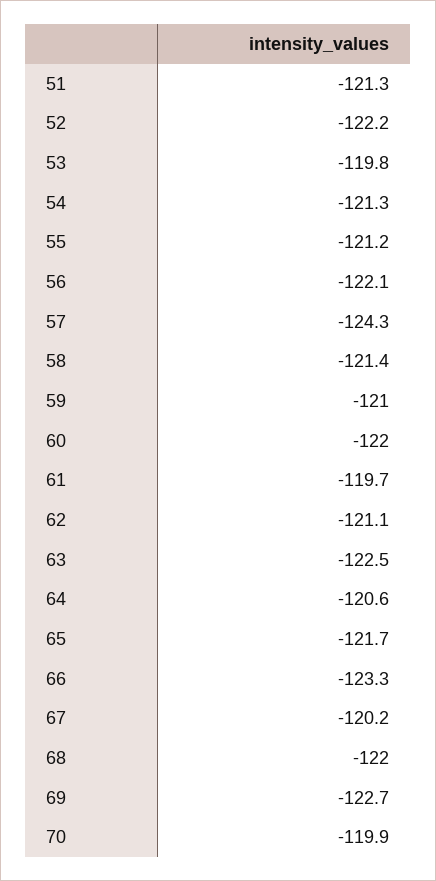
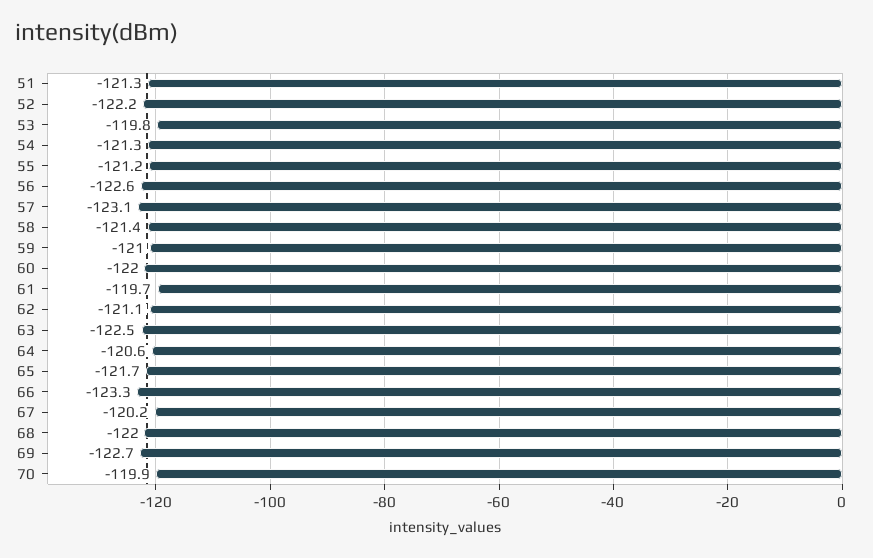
56: -122.1 -> -122.6
57: -124.3 -> -123.1

